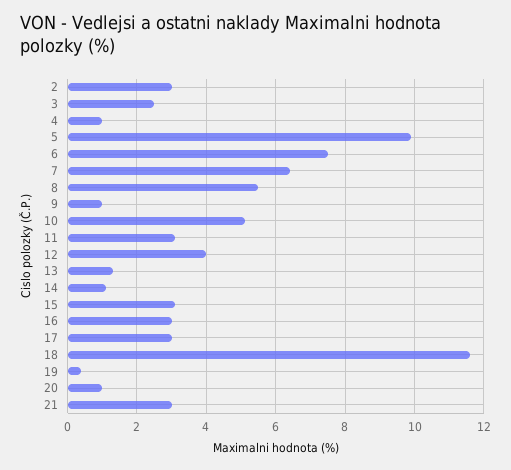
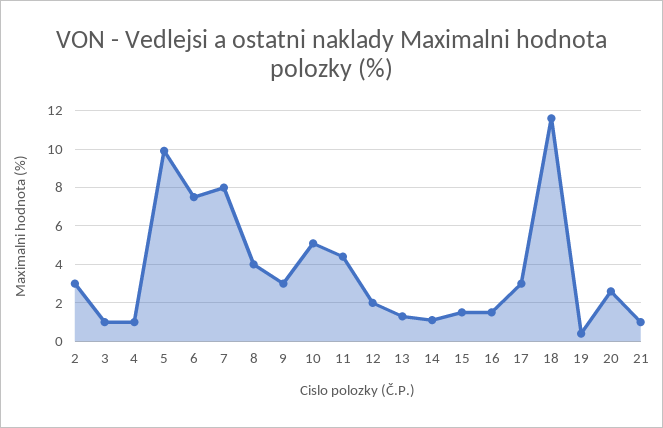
3: 2.5 -> 1
7: 6.5 -> 8
8: 5.5 -> 4
9: 1 -> 3
11: 3 -> 4.5
12: 4 -> 2
15: 3 -> 1.5
16: 3 -> 1.5
20: 1 -> 2.5
21: 3 -> 1

